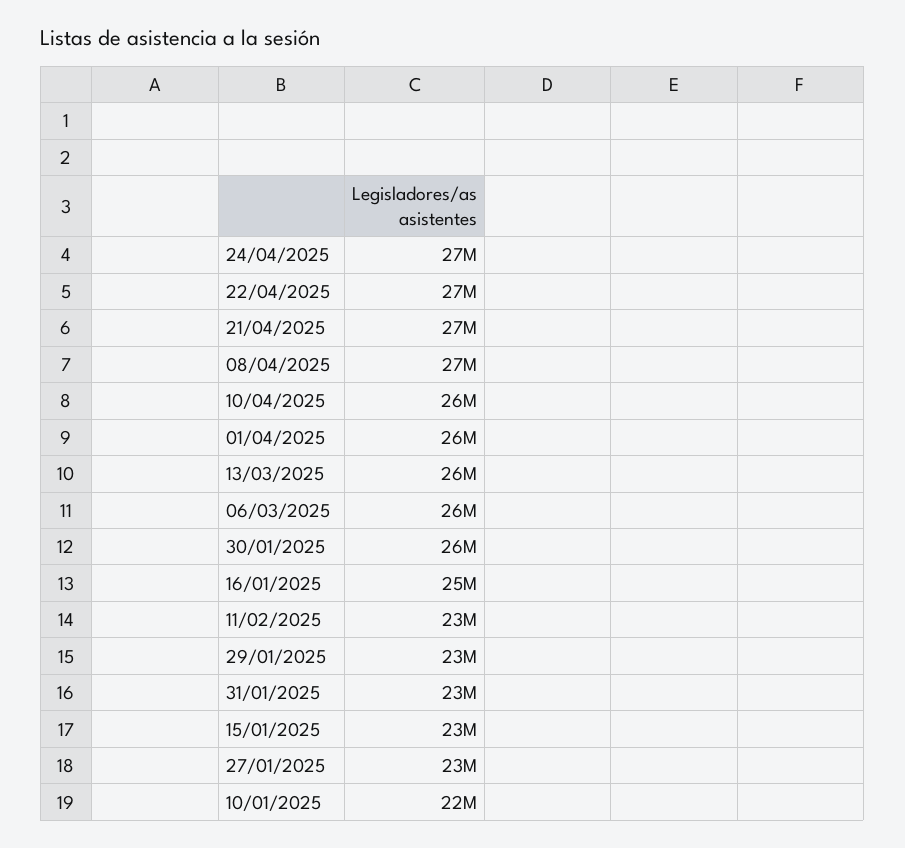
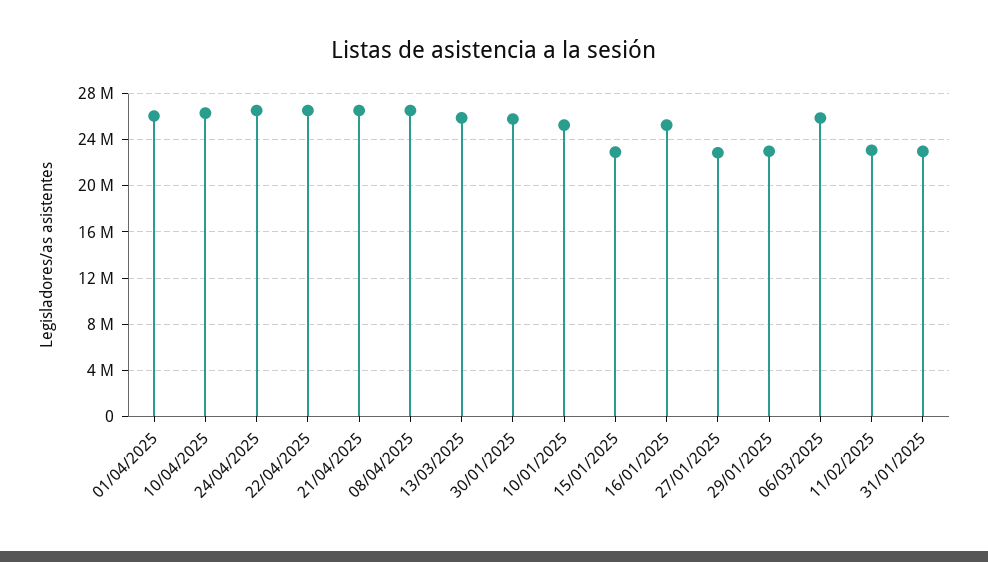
10/01/2025: 22000000 -> 25000000

